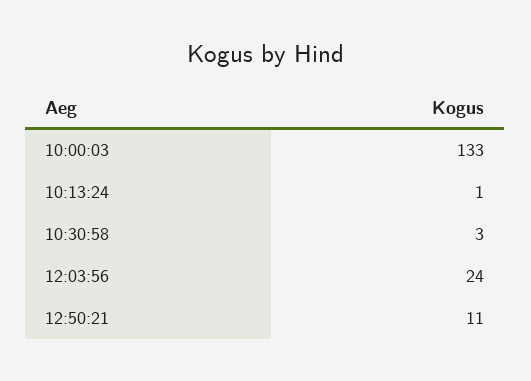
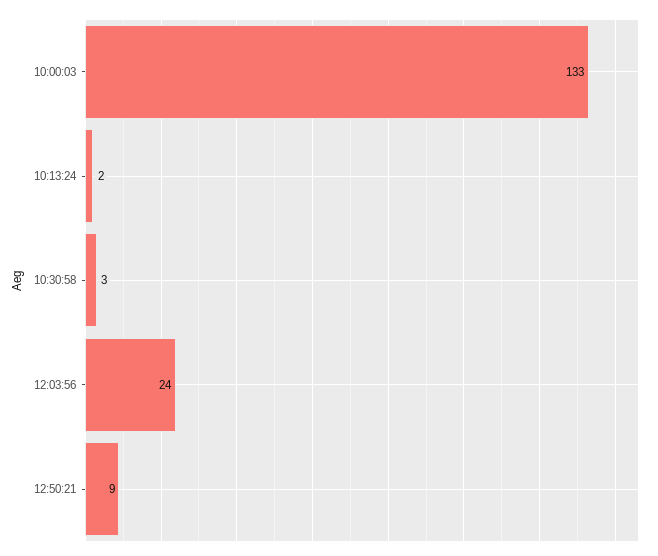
10:13:24: 1 -> 2
12:50:21: 11 -> 9

